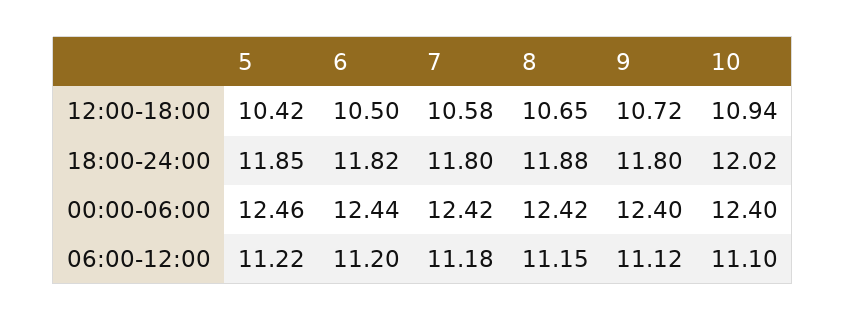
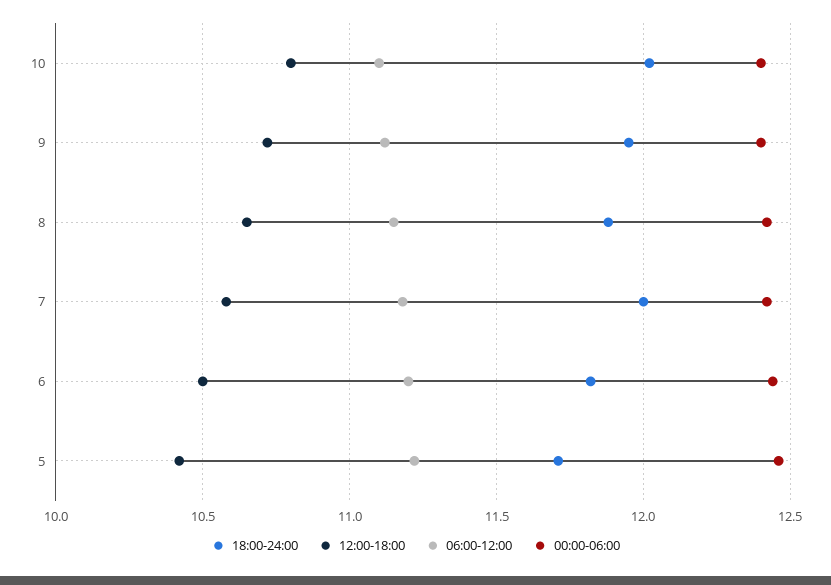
12:00-18:00, 10: 10.94 -> 10.8
18:00-24:00, 5: 11.85 -> 11.7
18:00-24:00, 7: 11.8 -> 12
18:00-24:00, 9: 11.8 -> 11.95

